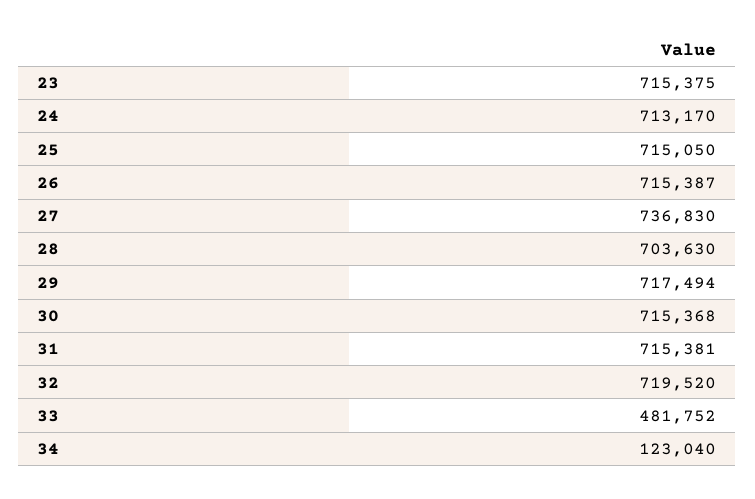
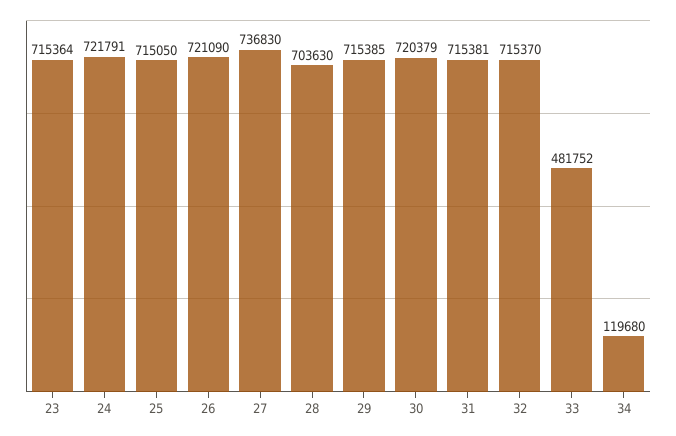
23: 715375 -> 715364
24: 713170 -> 721791
26: 715387 -> 721090
29: 717494 -> 715385
30: 715368 -> 720379
32: 719520 -> 715370
34: 123040 -> 119680

